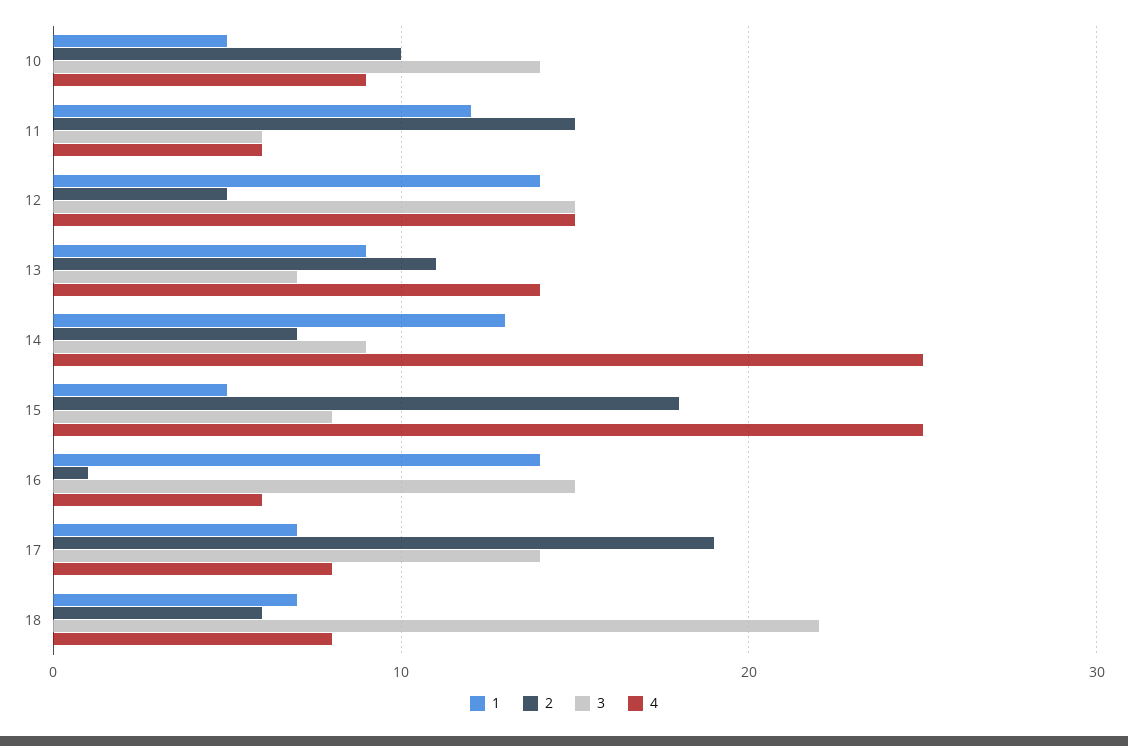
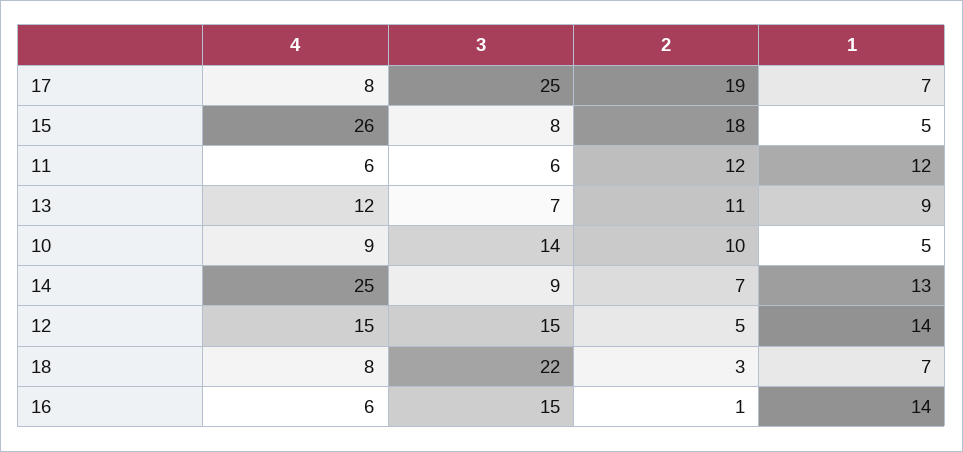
2, 11: 15 -> 12
4, 13: 14 -> 12
4, 15: 25 -> 26
3, 17: 14 -> 25
2, 18: 6 -> 3

